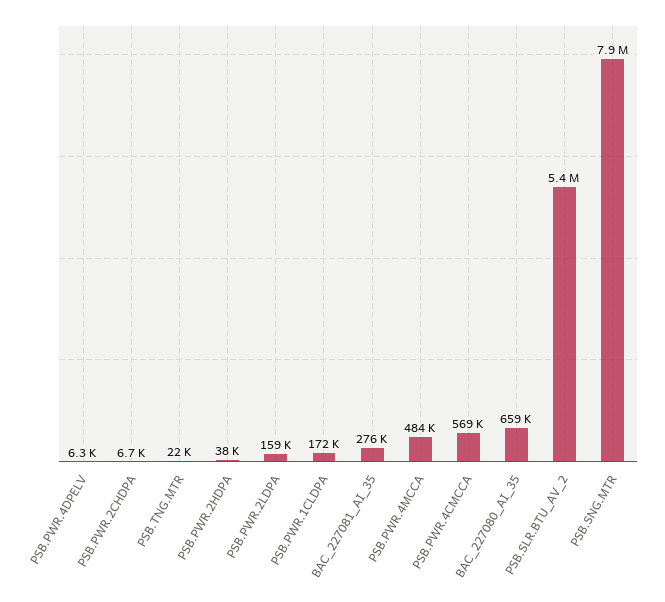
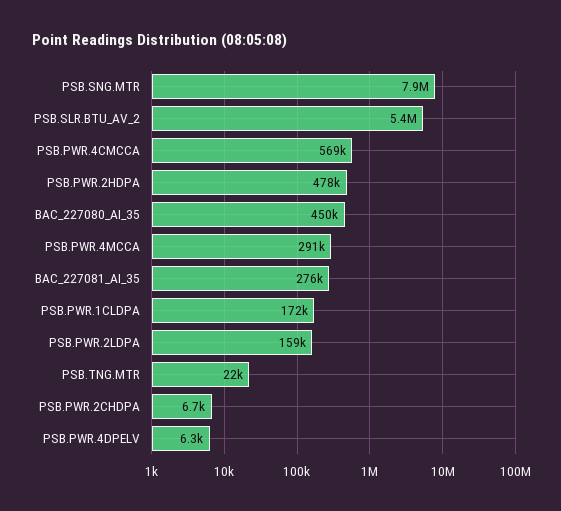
PSB.PWR.2HDPA: 38000 -> 478000
PSB.PWR.4MCCA: 484000 -> 291000
BAC_227080_AI_35: 659000 -> 450000

